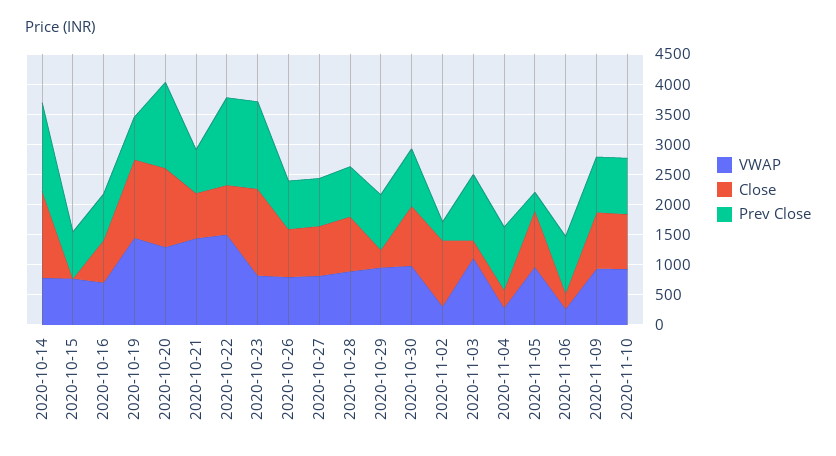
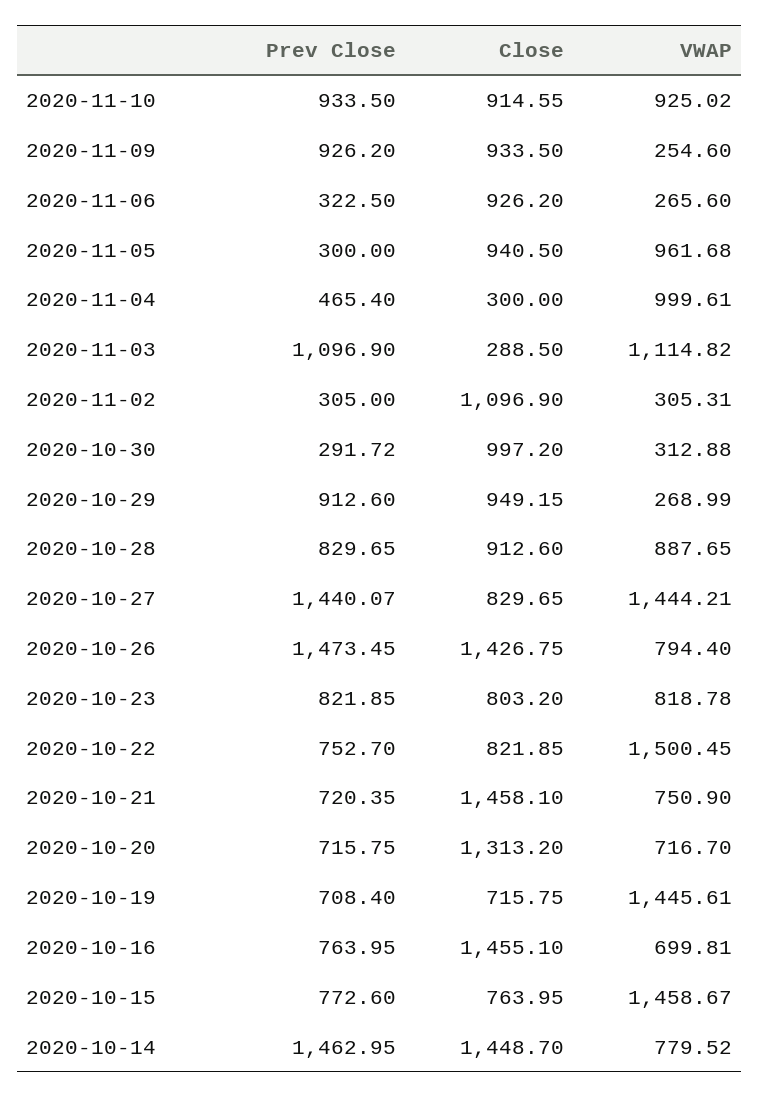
VWAP, 2020-10-15: 750 -> 1458.67
Close, 2020-10-15: 0 -> 763.95
Close, 2020-10-16: 750 -> 1455.1
Close, 2020-10-19: 1250 -> 715.75
VWAP, 2020-10-20: 1250 -> 716.7
Prev Close, 2020-10-20: 1500 -> 715.75
VWAP, 2020-10-21: 1500 -> 750.9
Close, 2020-10-21: 750 -> 1458.1
Prev Close, 2020-10-22: 1500 -> 752.7
Close, 2020-10-23: 1500 -> 803.2
Prev Close, 2020-10-23: 1500 -> 821.85
Close, 2020-10-26: 750 -> 1426.75
Prev Close, 2020-10-26: 750 -> 1473.45
VWAP, 2020-10-27: 750 -> 1444.21
Prev Close, 2020-10-27: 750 -> 1440.07
VWAP, 2020-10-29: 1000 -> 268.99
Close, 2020-10-29: 250 -> 949.15
VWAP, 2020-10-30: 1000 -> 312.88
Prev Close, 2020-10-30: 1000 -> 291.72
VWAP, 2020-11-04: 250 -> 999.61
Prev Close, 2020-11-04: 1000 -> 465.4
Close, 2020-11-06: 250 -> 926.2
Prev Close, 2020-11-06: 1000 -> 322.5
VWAP, 2020-11-09: 1000 -> 254.6

